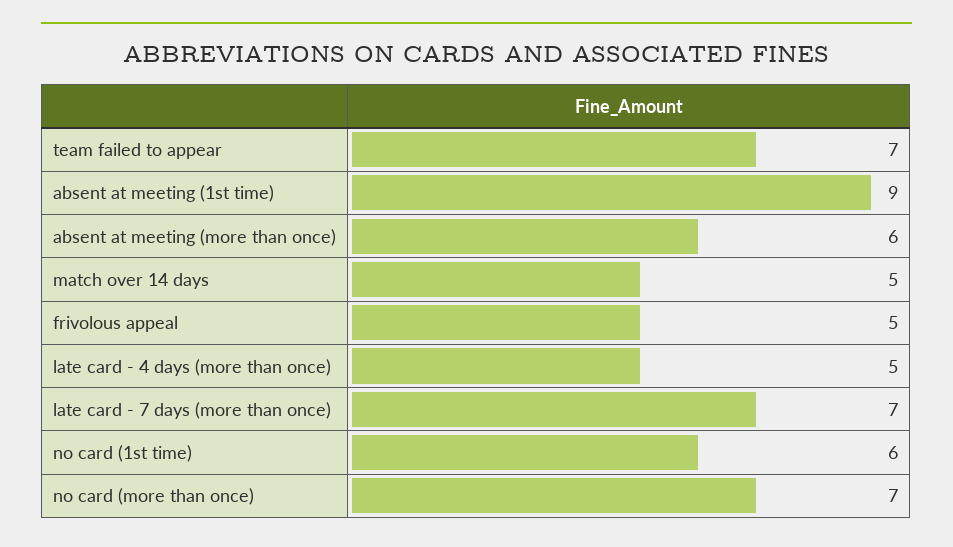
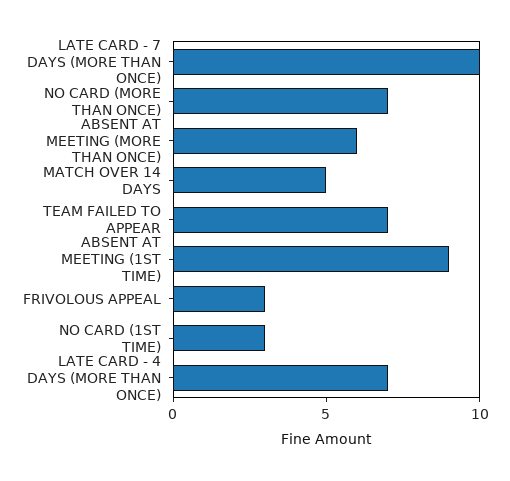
frivolous appeal: 5 -> 3
late card - 4 days (more than once): 5 -> 7
late card - 7 days (more than once): 7 -> 10
no card (1st time): 6 -> 3

